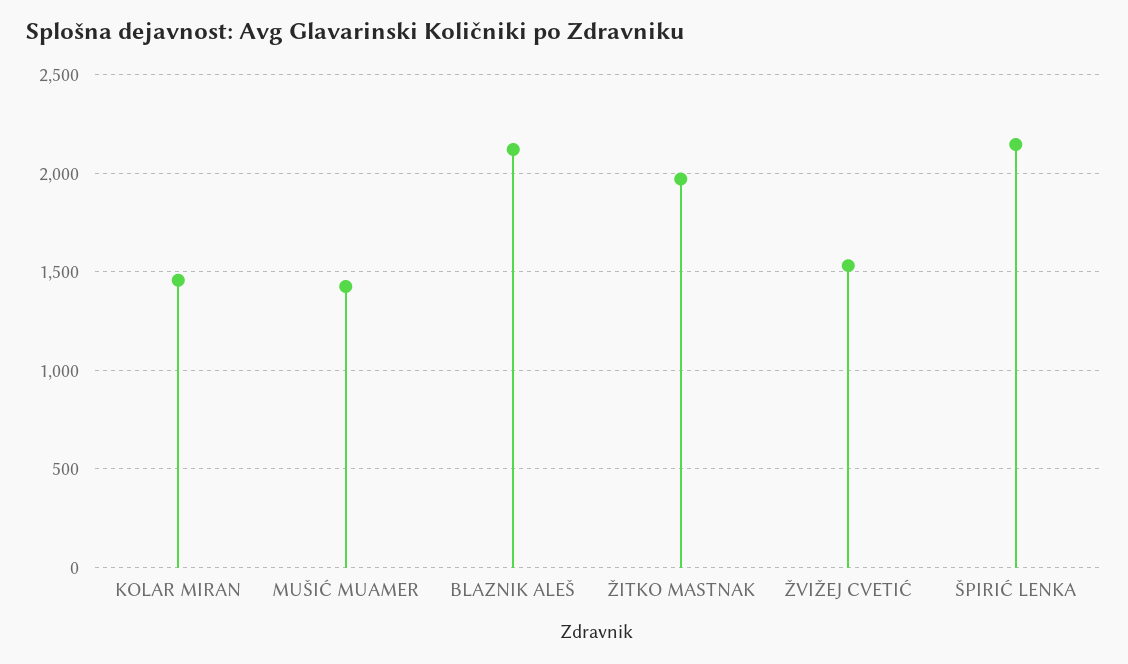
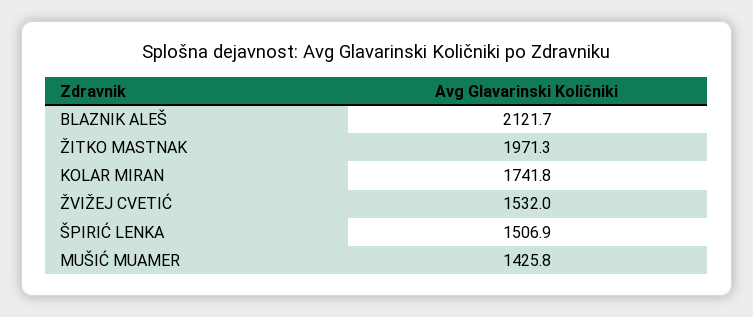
KOLAR MIRAN: 1450 -> 1741.8
ŠPIRIĆ LENKA: 2150 -> 1506.9

